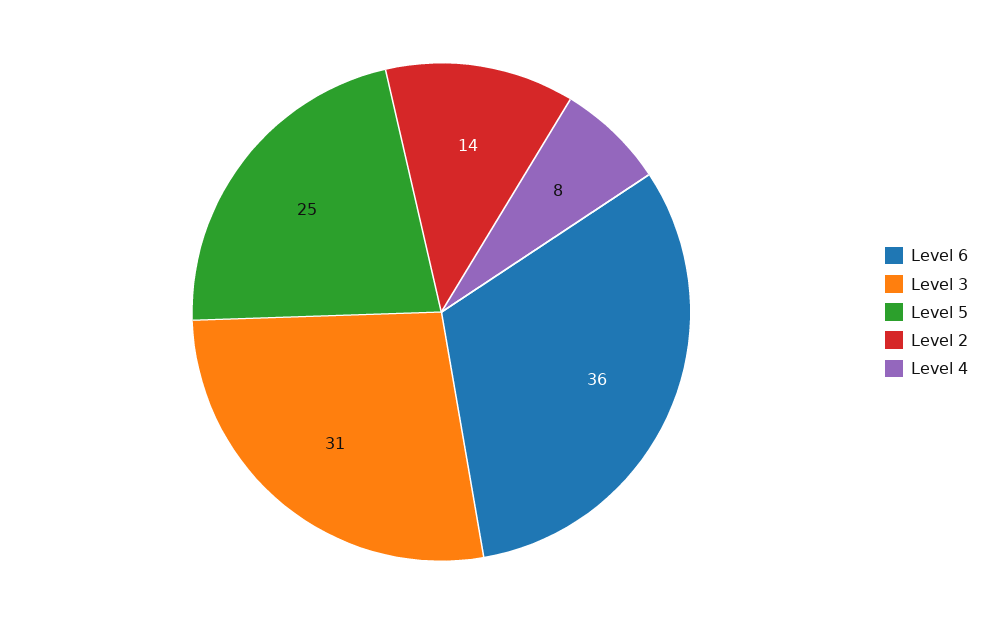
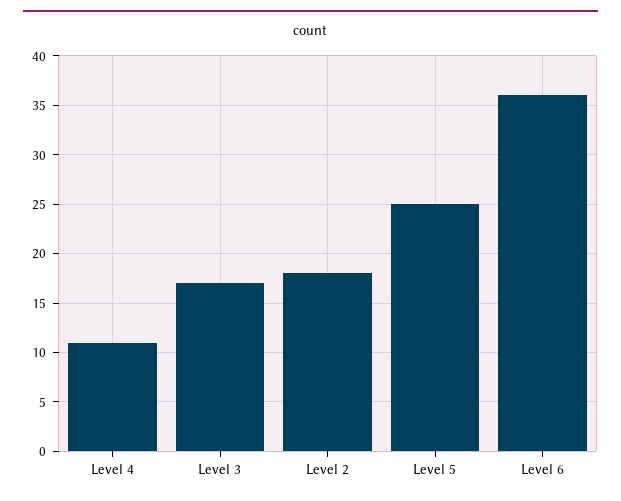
Level 3: 31 -> 17
Level 2: 14 -> 18
Level 4: 8 -> 11

